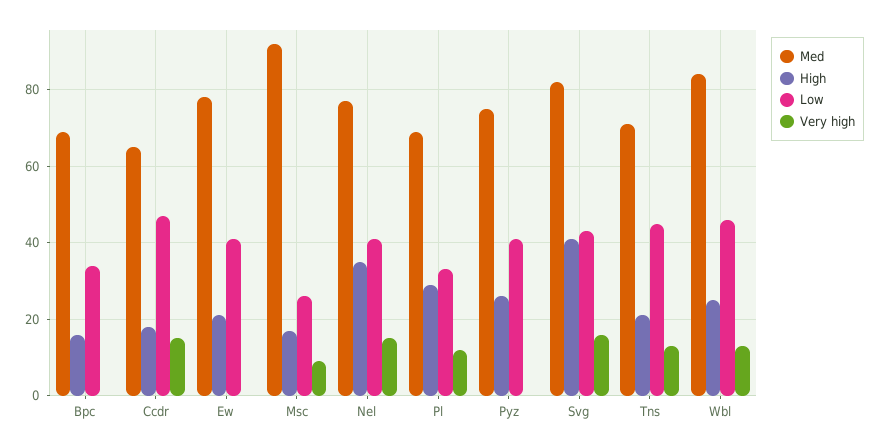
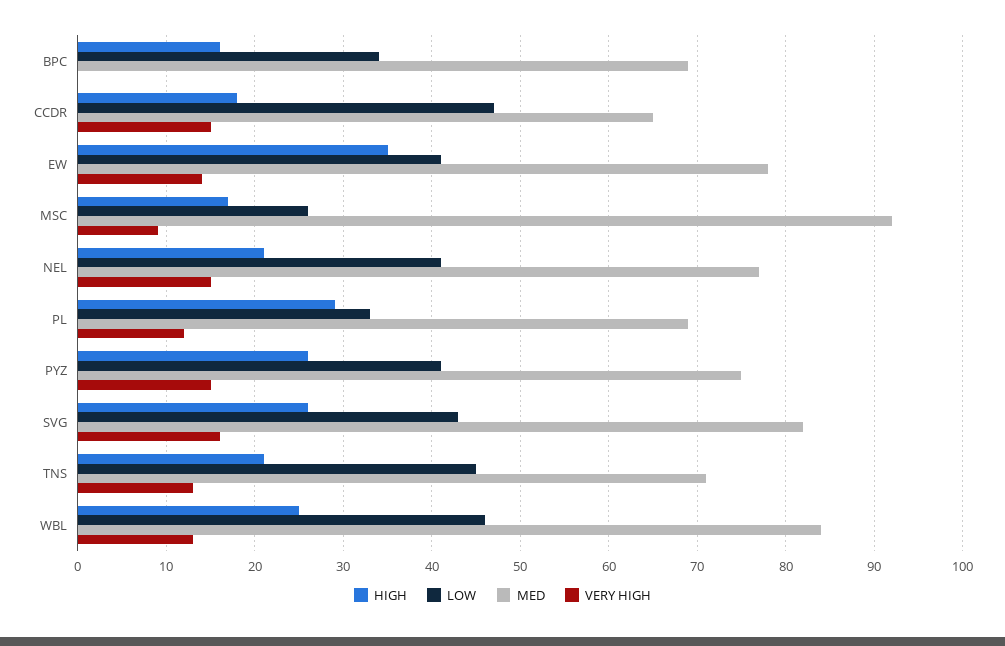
High, Ew: 20 -> 35
Very high, Ew: 0 -> 14
High, Nel: 35 -> 21
Very high, Pyz: 0 -> 15
High, Svg: 40 -> 26

